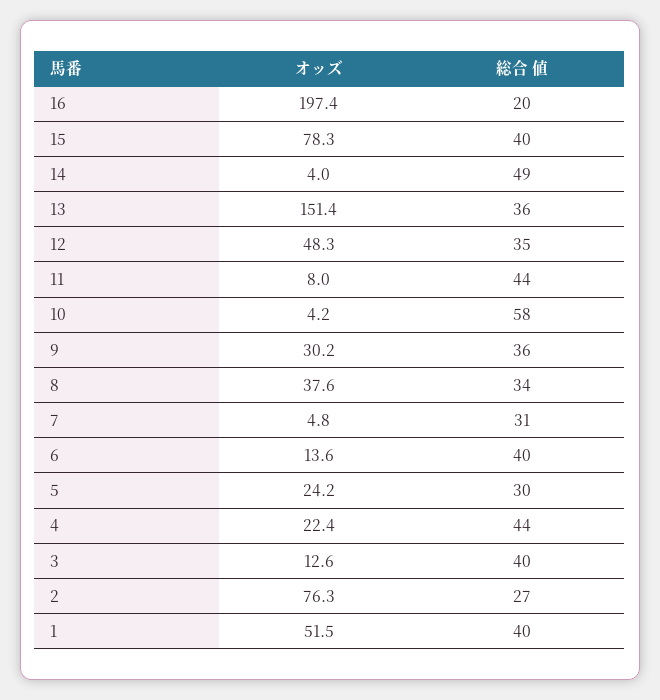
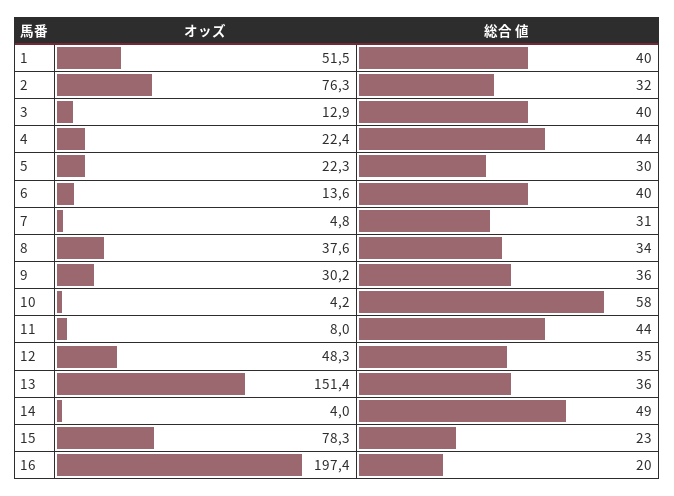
総合 値, 15: 40 -> 23
オッズ, 5: 24.2 -> 22.3
オッズ, 3: 12.6 -> 12.9
総合 値, 2: 27 -> 32

